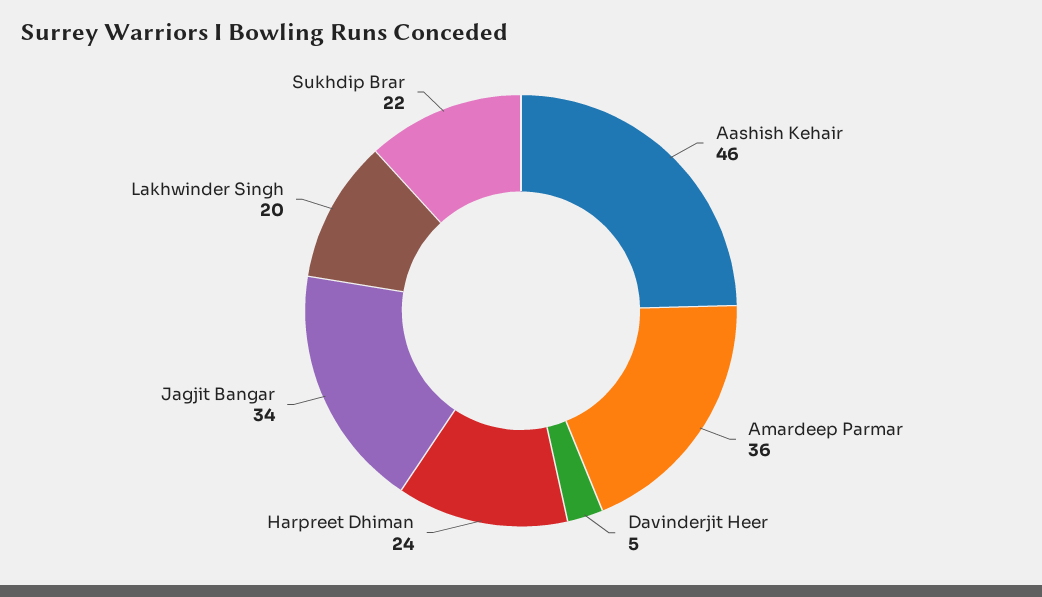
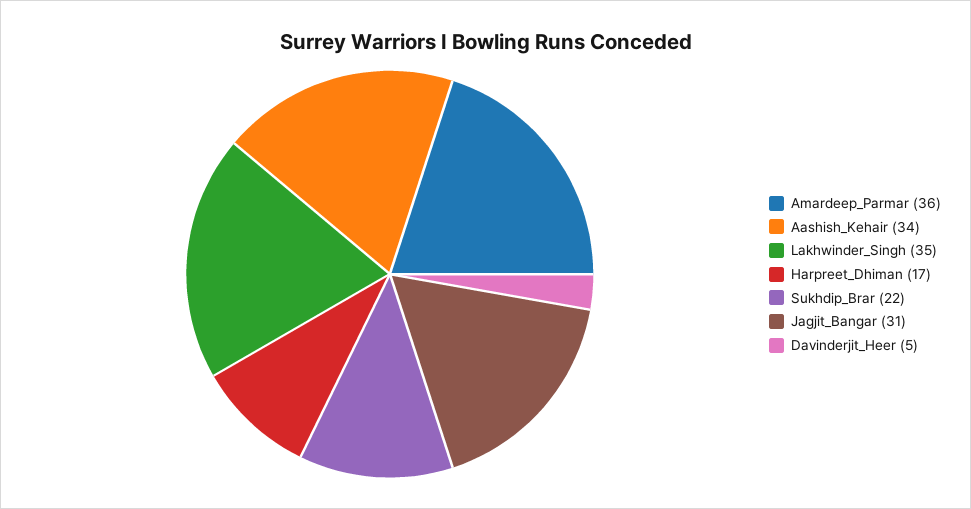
Aashish Kehair: 46 -> 34
Harpreet Dhiman: 24 -> 17
Jagjit Bangar: 34 -> 31
Lakhwinder Singh: 20 -> 35

